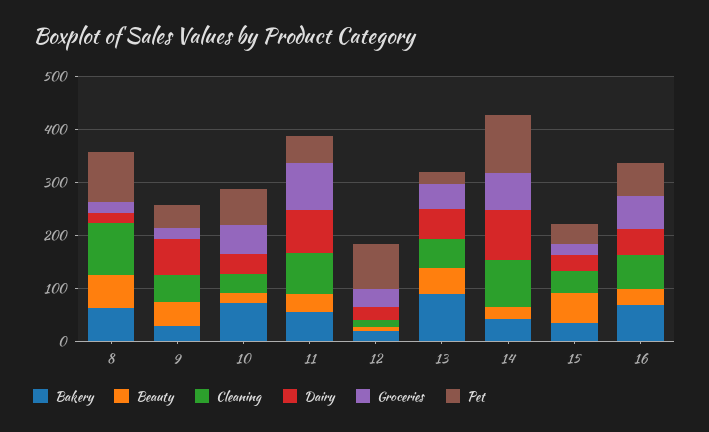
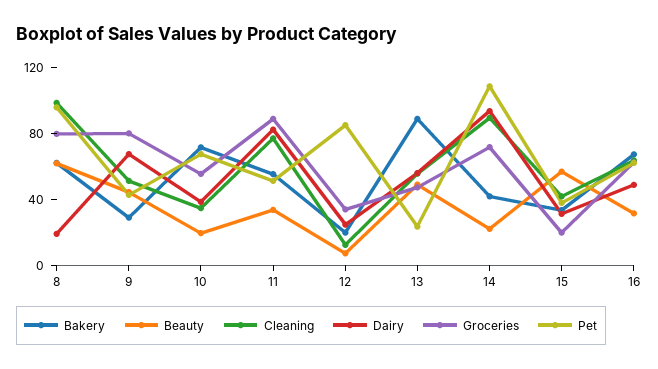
Groceries, 8: 20 -> 80
Groceries, 9: 20 -> 80

